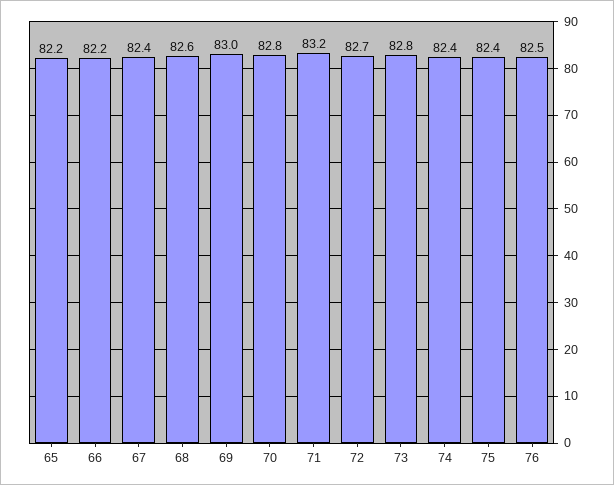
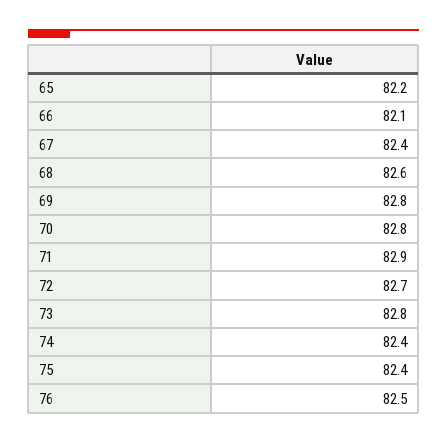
66: 82.2 -> 82.1
69: 83 -> 82.8
71: 83.2 -> 82.9

